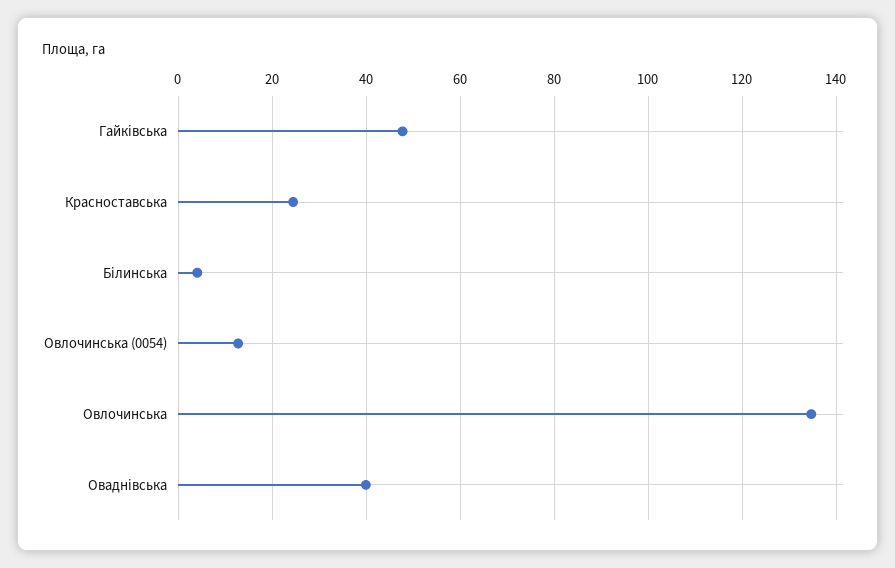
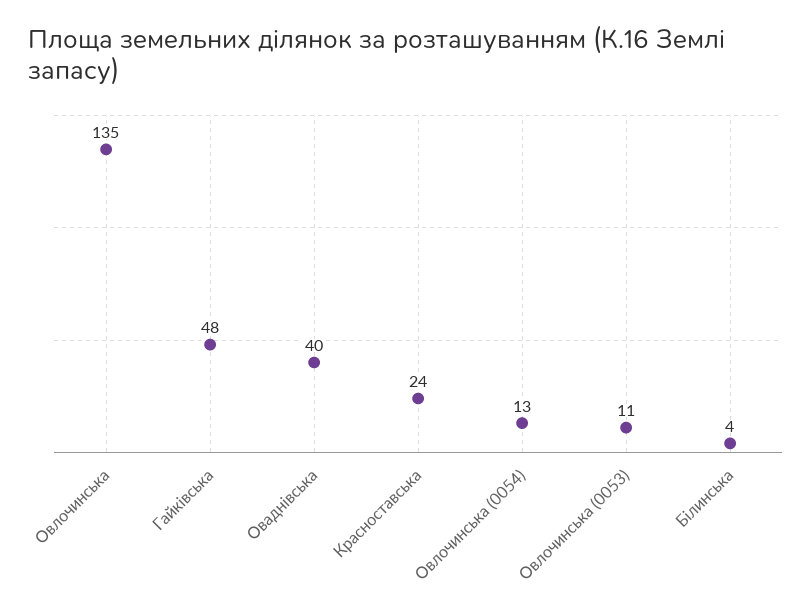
Овлочинська (0053): none -> 11

